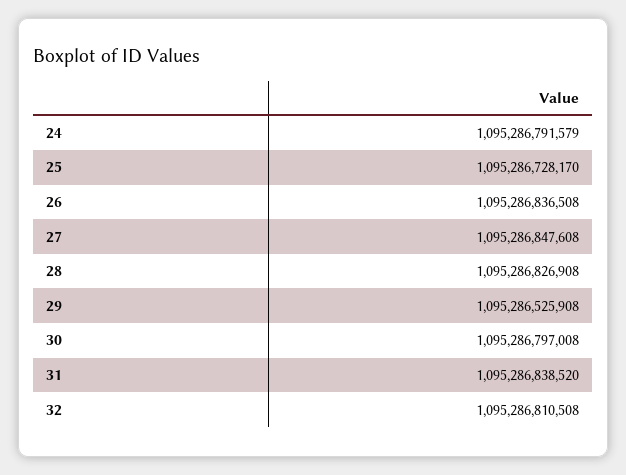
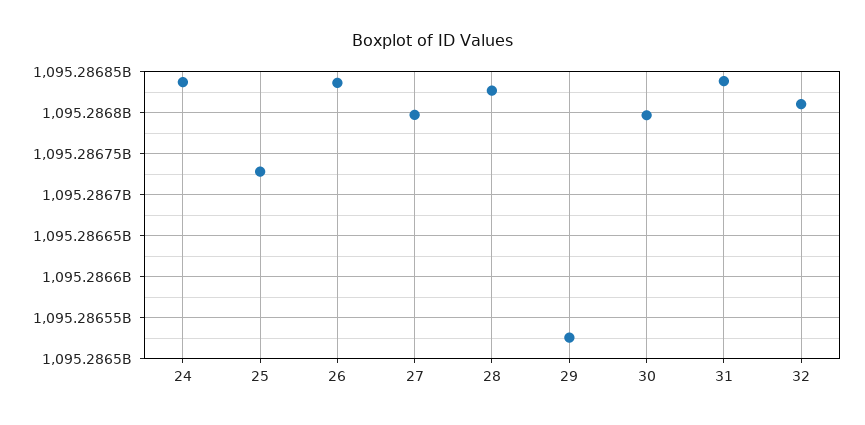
24: 1095286791579 -> 1095286840000
27: 1095286847608 -> 1095286800000

